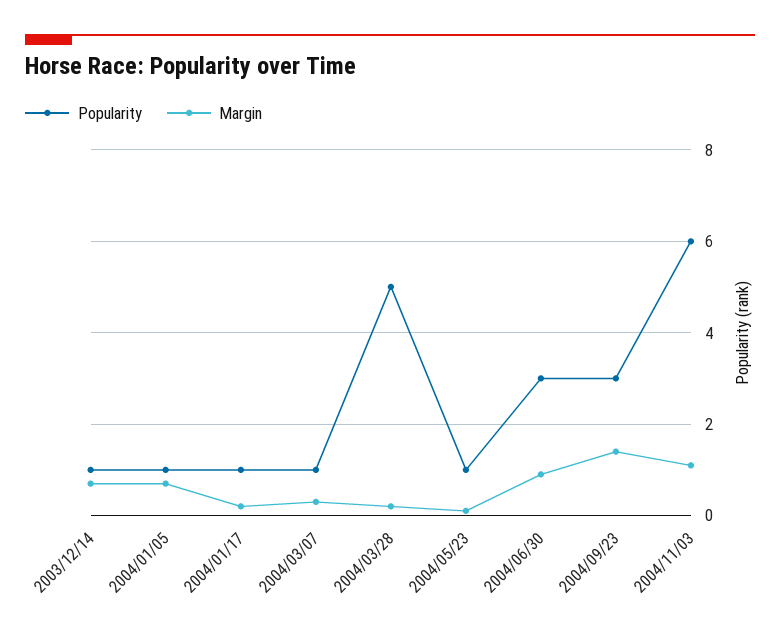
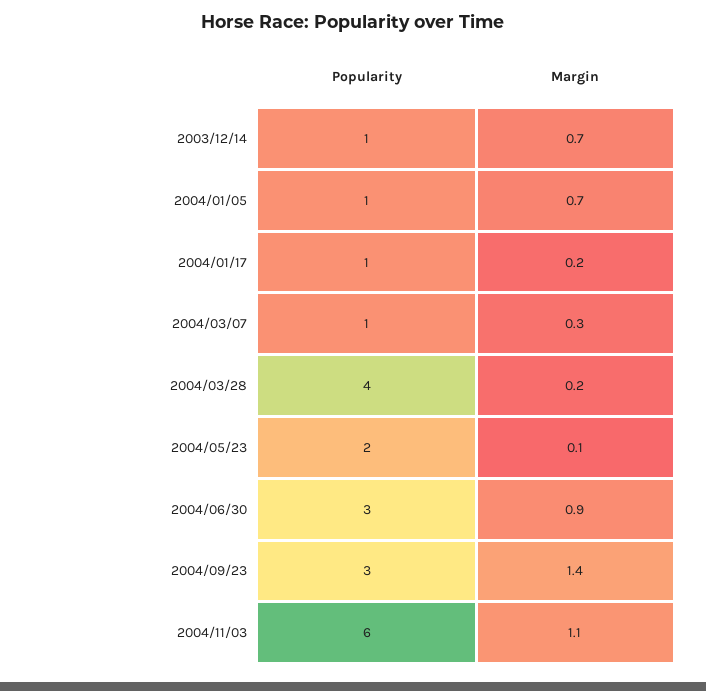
Popularity, 2004/03/28: 5 -> 4
Popularity, 2004/05/23: 1 -> 2

